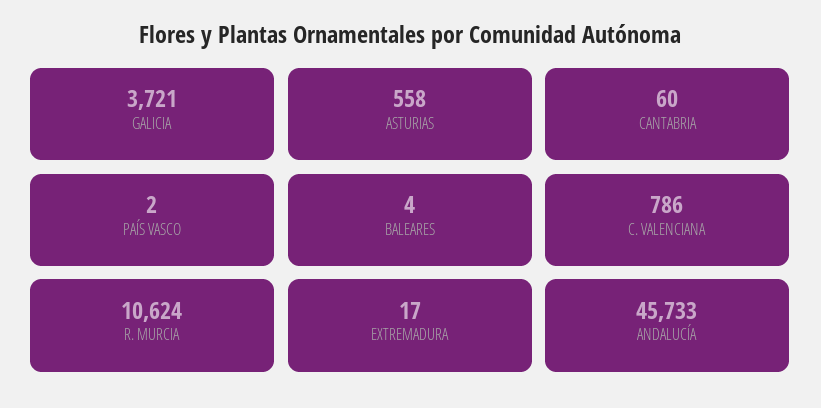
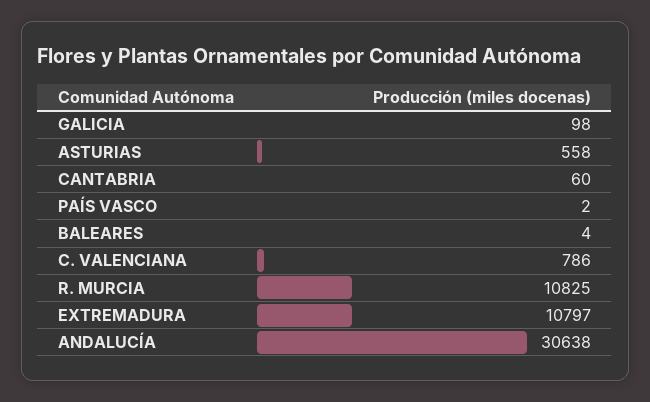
GALICIA: 3721 -> 98
R. MURCIA: 10624 -> 10825
EXTREMADURA: 17 -> 10797
ANDALUCÍA: 45733 -> 30638

